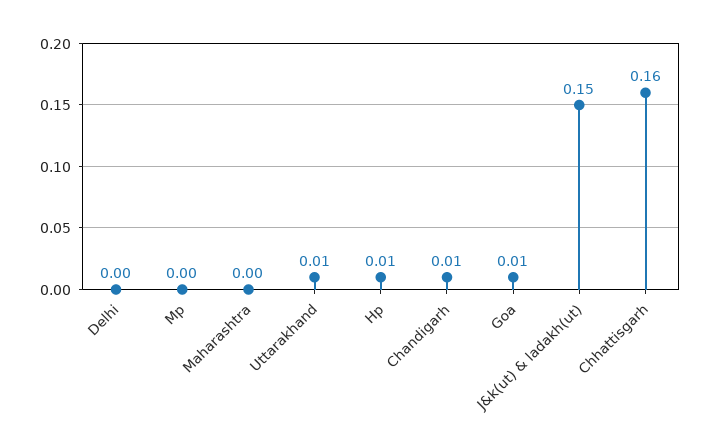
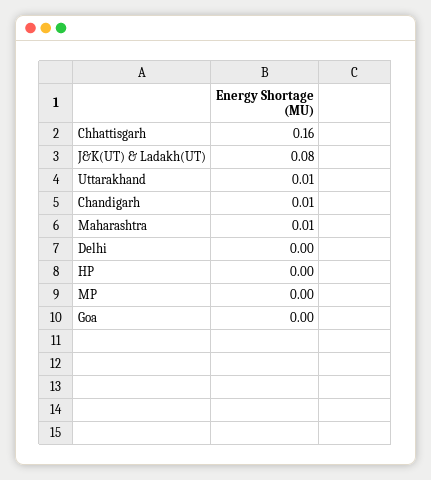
Maharashtra: 0 -> 0.01
Hp: 0.01 -> 0
Goa: 0.01 -> 0
J&k(ut) & ladakh(ut): 0.15 -> 0.08

